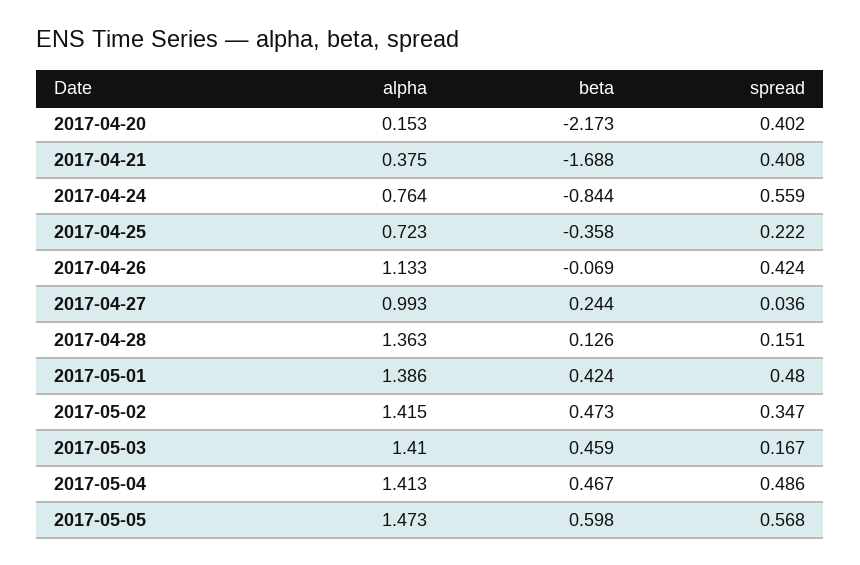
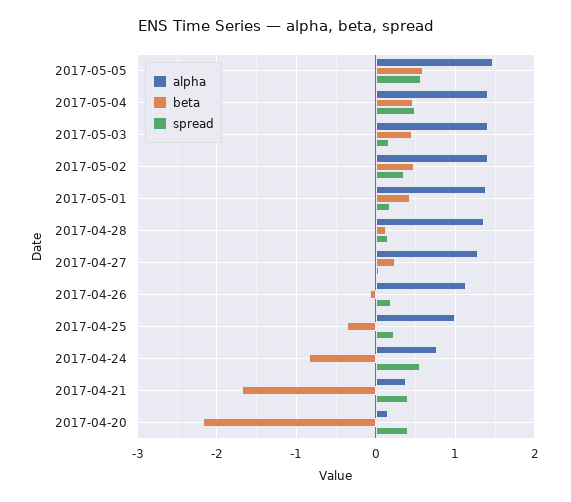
alpha, 2017-04-25: 0.723 -> 1
spread, 2017-04-26: 0.424 -> 0.2
alpha, 2017-04-27: 0.993 -> 1.3
spread, 2017-05-01: 0.48 -> 0.2

